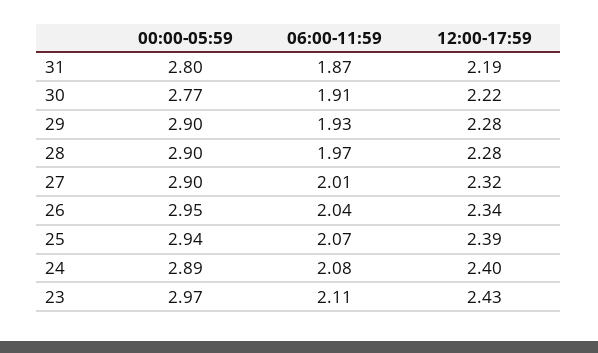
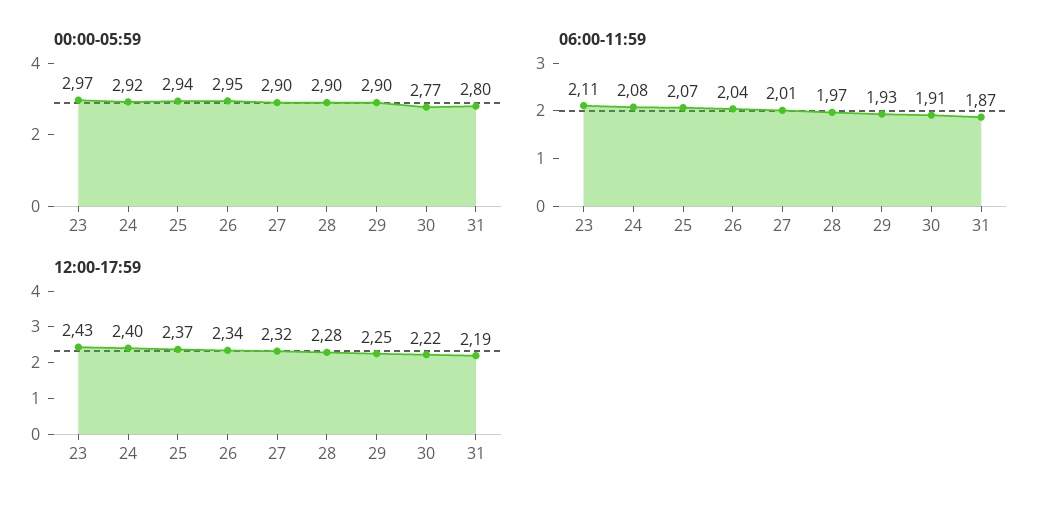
12:00-17:59, 29: 2.28 -> 2.25
12:00-17:59, 25: 2.39 -> 2.37
00:00-05:59, 24: 2.89 -> 2.92

